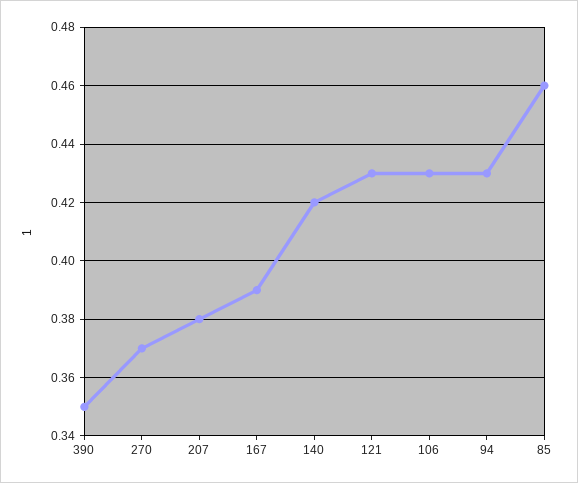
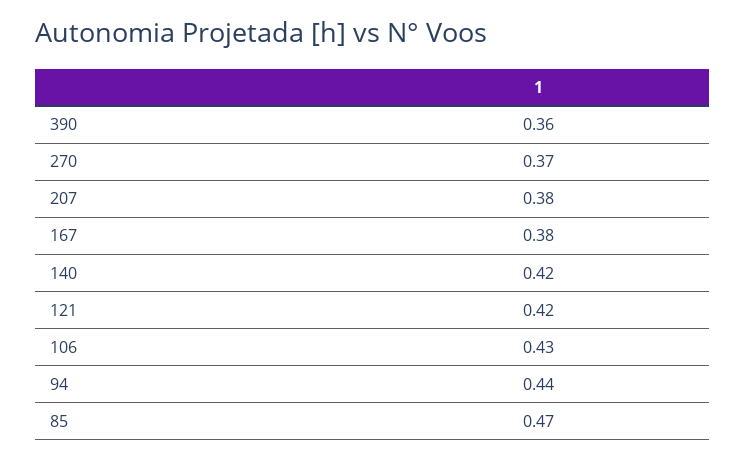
390: 0.35 -> 0.36
167: 0.39 -> 0.38
121: 0.43 -> 0.42
94: 0.43 -> 0.44
85: 0.46 -> 0.47

